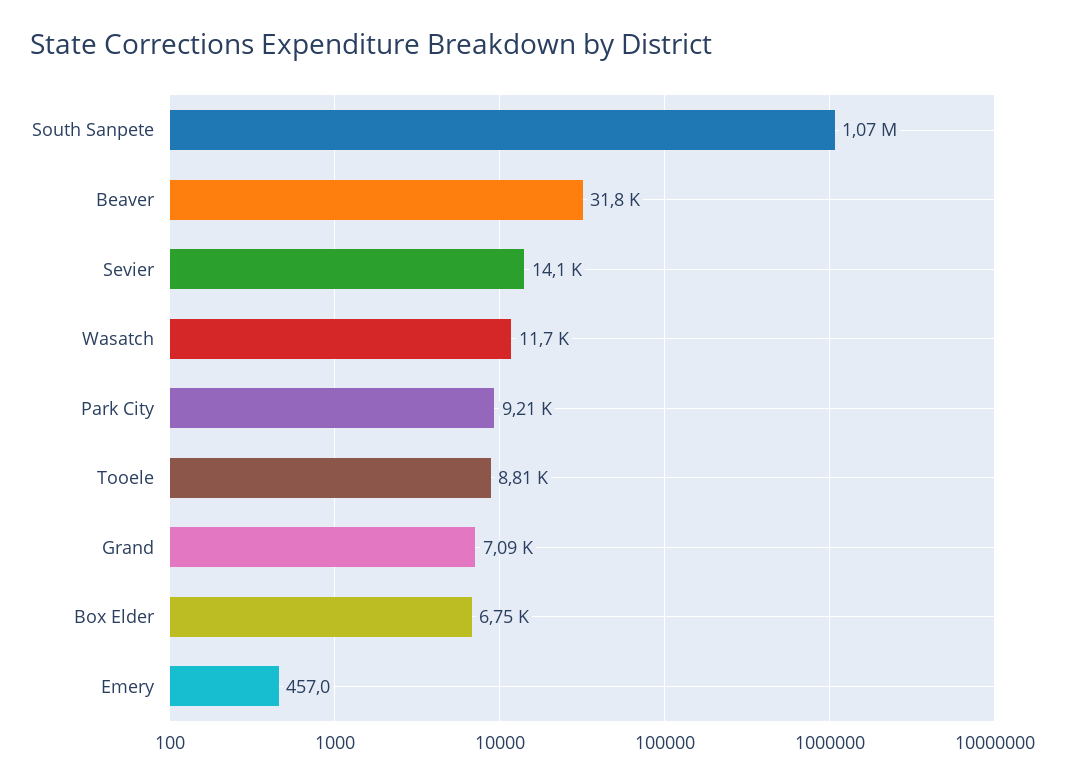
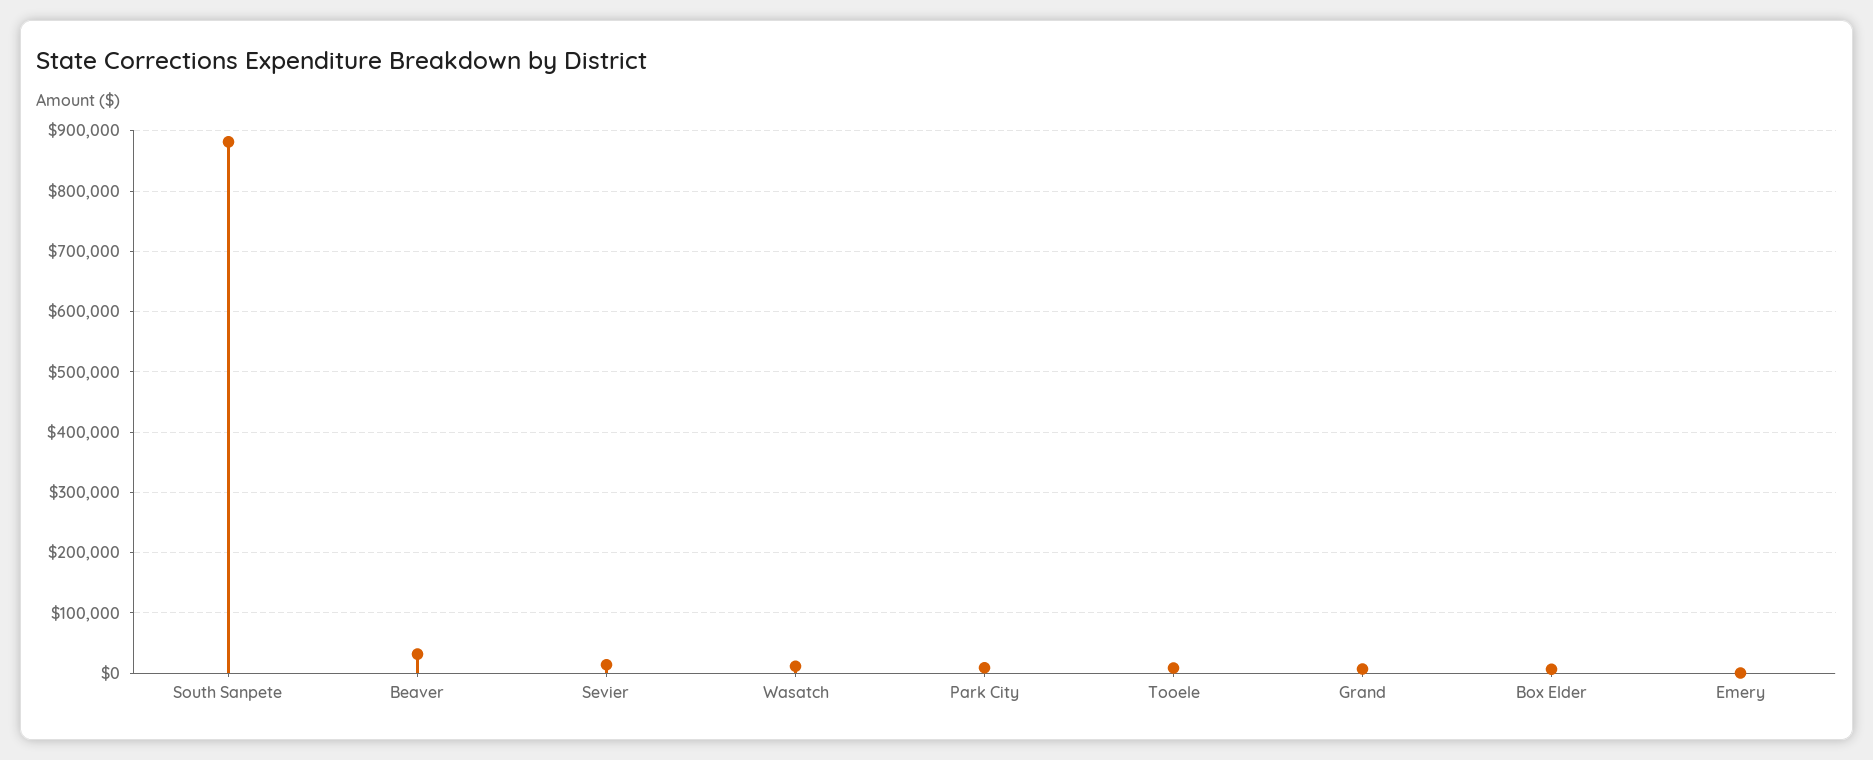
South Sanpete: 1070000 -> 880000

